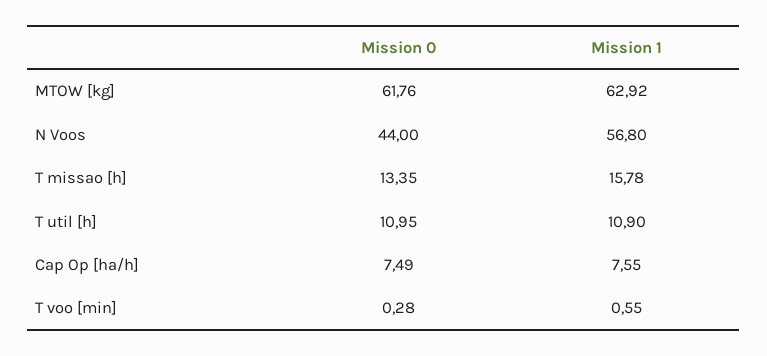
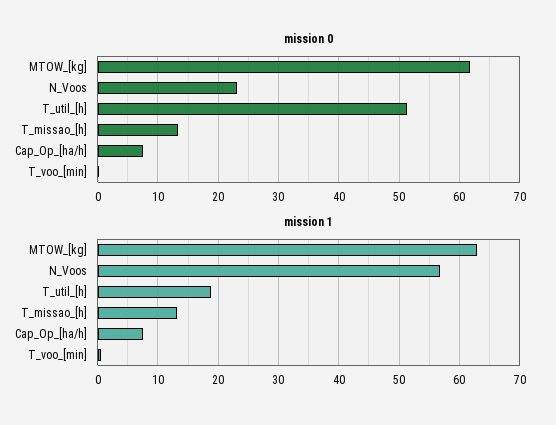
Mission 0, N Voos: 44 -> 23
Mission 1, T missao [h]: 15.78 -> 13
Mission 0, T util [h]: 10.95 -> 51
Mission 1, T util [h]: 10.9 -> 19

